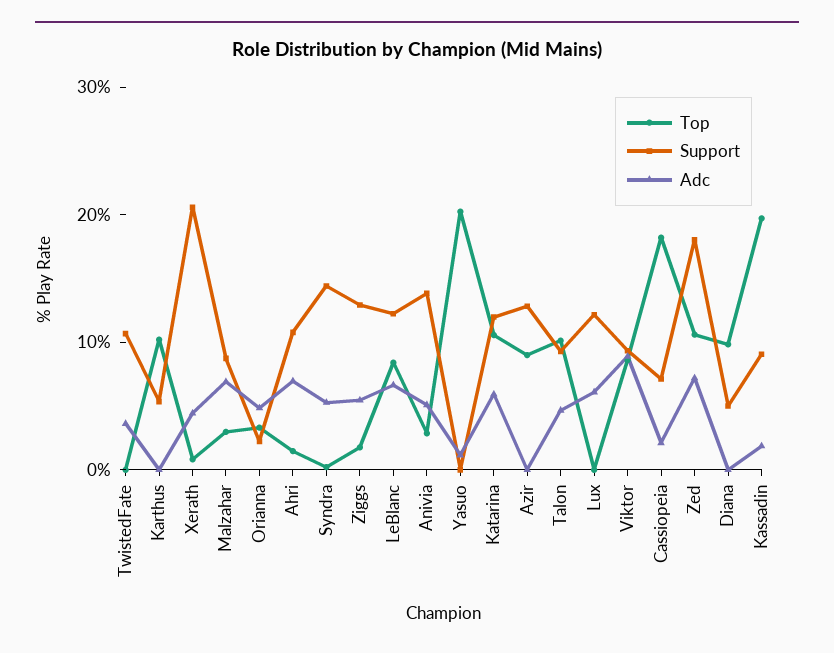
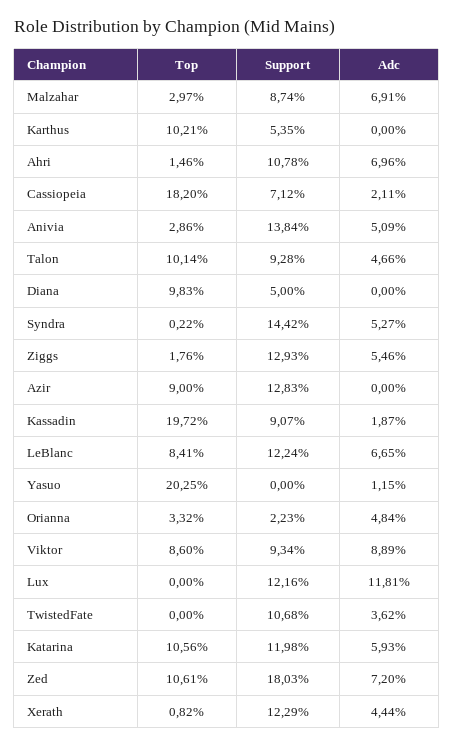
Support, Xerath: 20 -> 12.29
Adc, Lux: 6 -> 11.81

